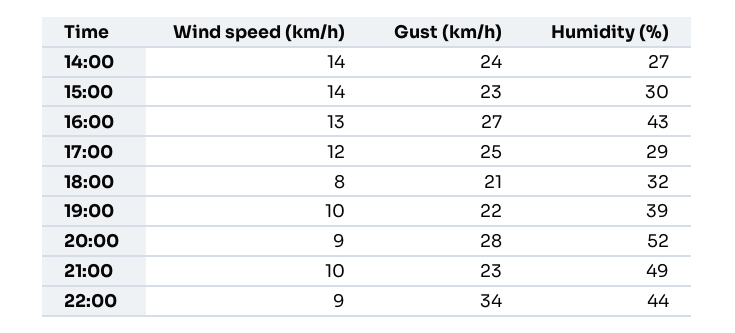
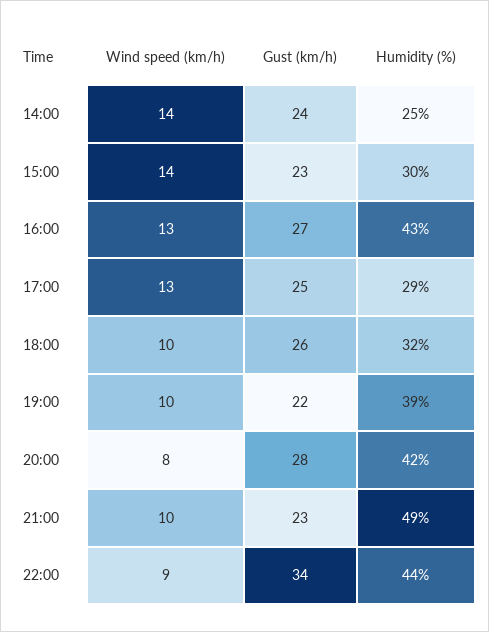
Humidity (%), 14:00: 27 -> 25
Wind speed (km/h), 17:00: 12 -> 13
Wind speed (km/h), 18:00: 8 -> 10
Gust (km/h), 18:00: 21 -> 26
Wind speed (km/h), 20:00: 9 -> 8
Humidity (%), 20:00: 52 -> 42

